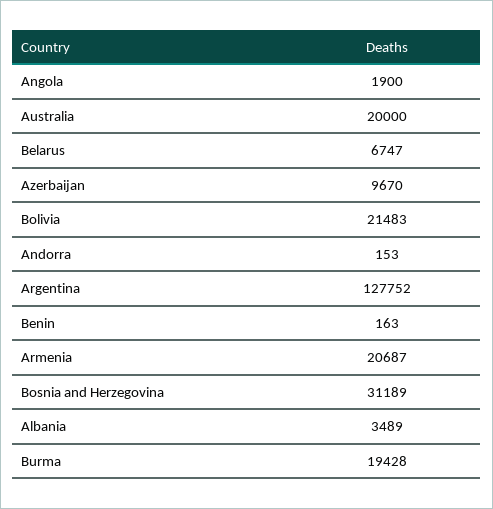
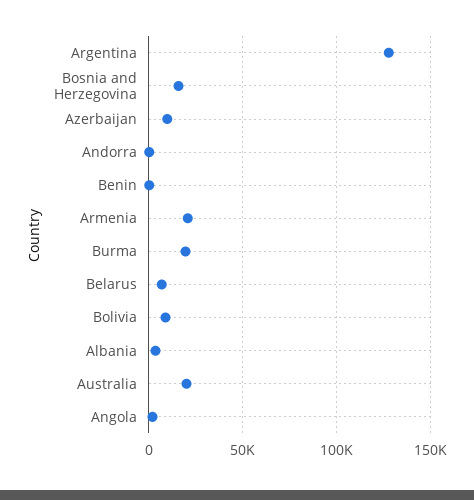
Bolivia: 21483 -> 10000
Bosnia and Herzegovina: 31189 -> 15000

